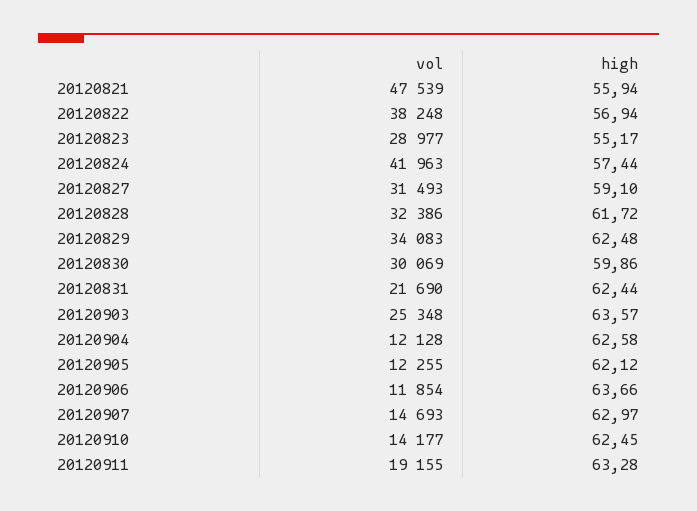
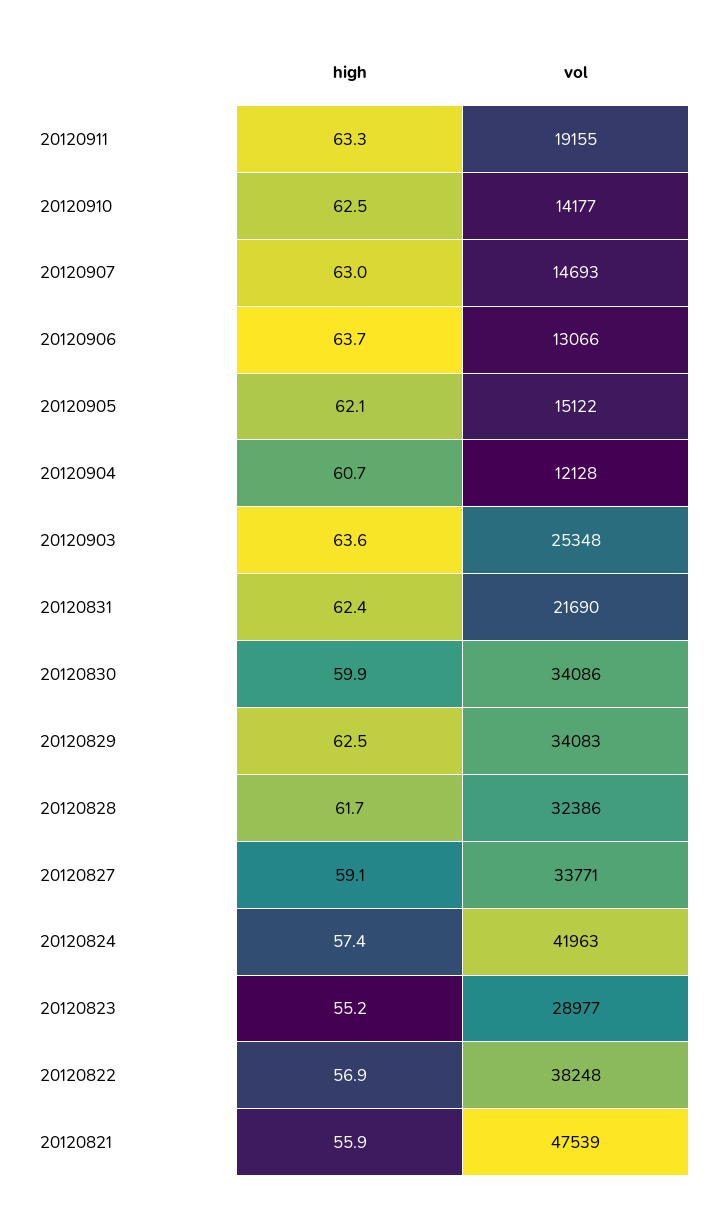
vol, 20120827: 31493 -> 33771
vol, 20120830: 30069 -> 34086
high, 20120904: 62.58 -> 60.7
vol, 20120905: 12255 -> 15122
vol, 20120906: 11854 -> 13066

